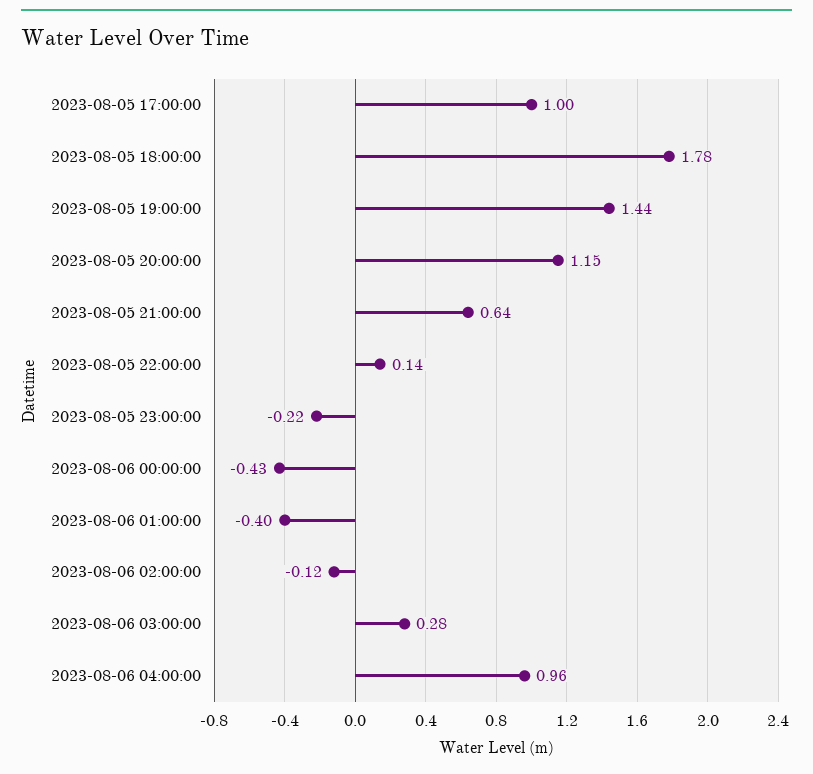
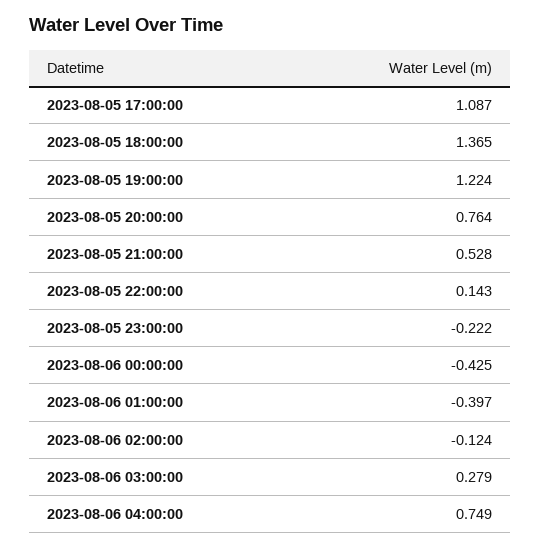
2023-08-05 17:00:00: 1 -> 1.087
2023-08-05 18:00:00: 1.78 -> 1.365
2023-08-05 19:00:00: 1.44 -> 1.224
2023-08-05 20:00:00: 1.15 -> 0.764
2023-08-05 21:00:00: 0.64 -> 0.528
2023-08-06 04:00:00: 0.96 -> 0.749

